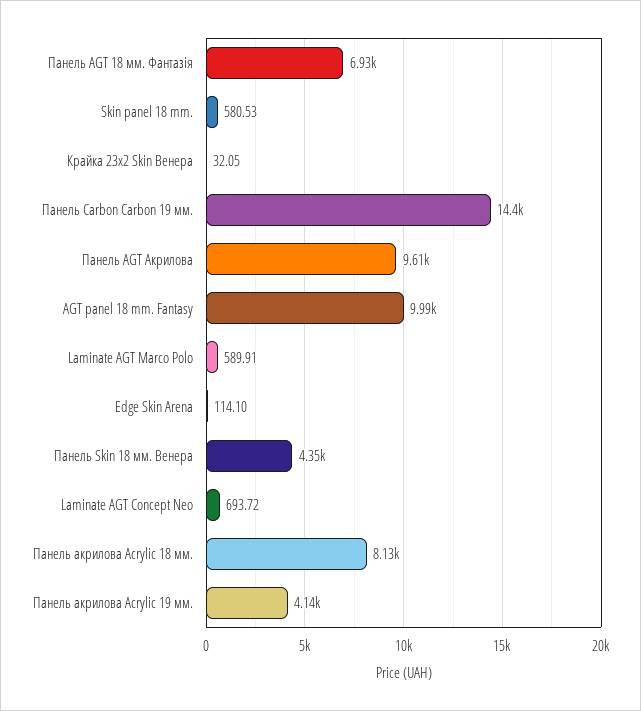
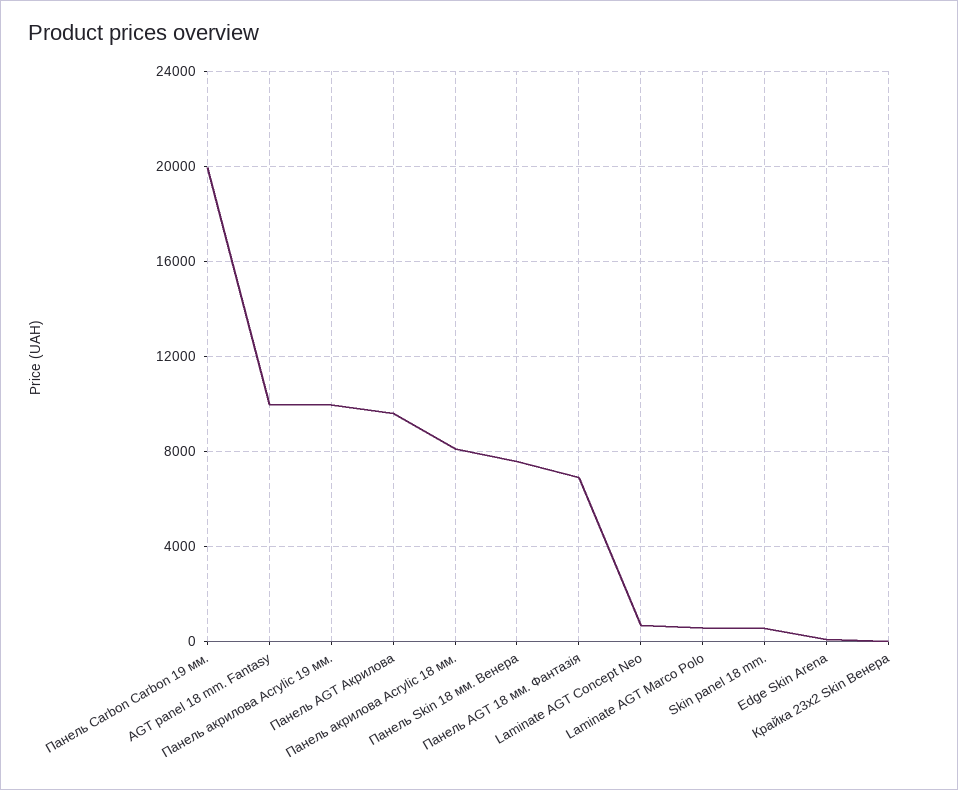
Панель Carbon Carbon 19 мм.: 14400 -> 20000
Панель Skin 18 мм. Венера: 4350 -> 7500
Панель акрилова Acrylic 19 мм.: 4140 -> 10000

